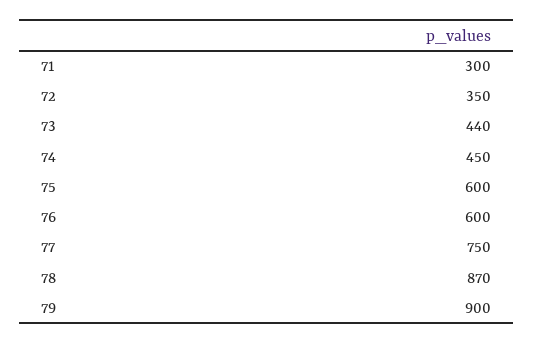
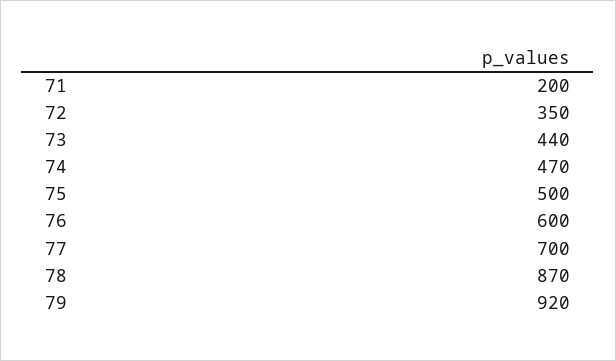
71: 300 -> 200
74: 450 -> 470
75: 600 -> 500
77: 750 -> 700
79: 900 -> 920

